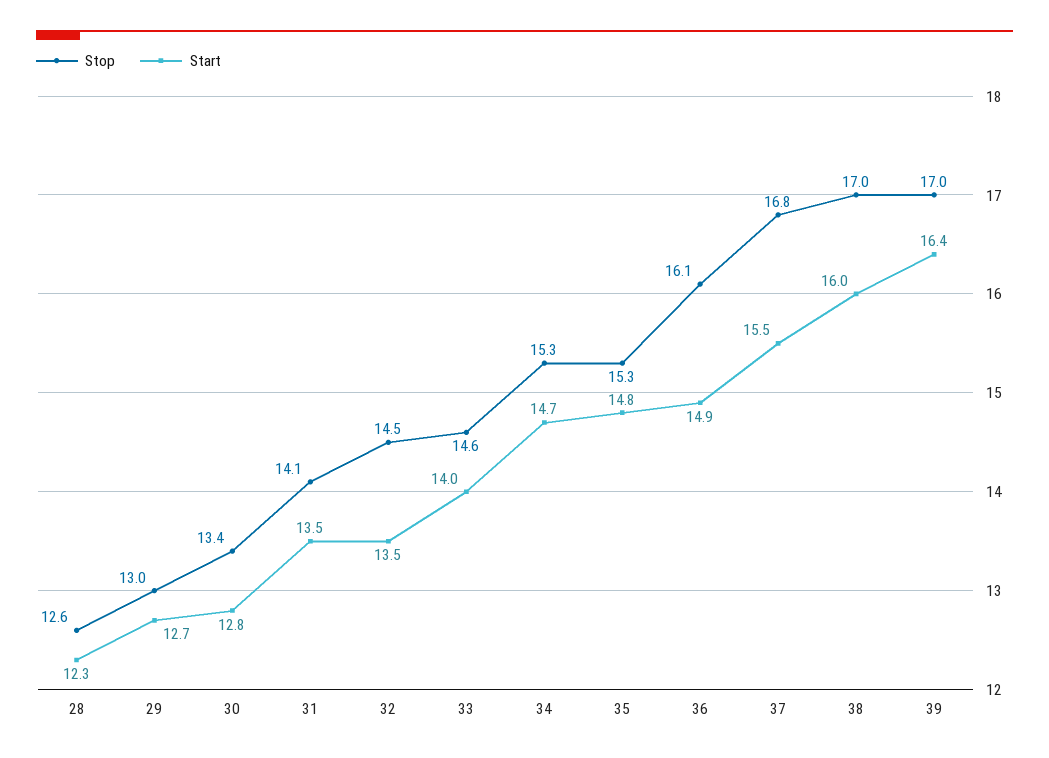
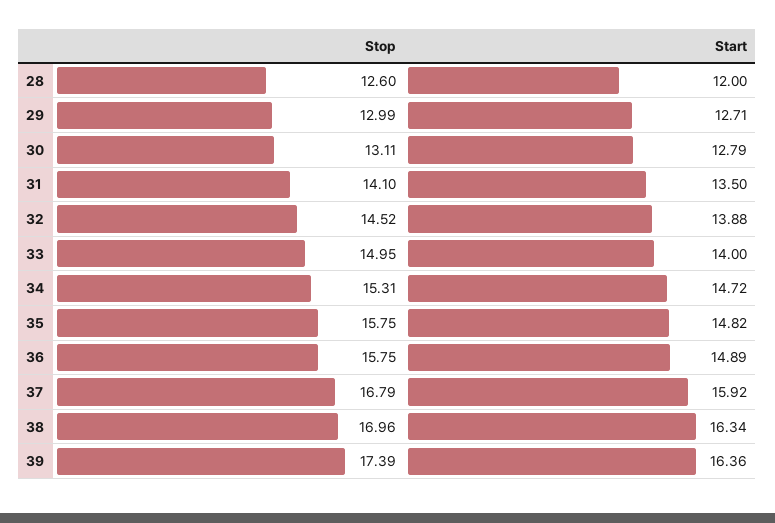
Start, 28: 12.3 -> 12
Stop, 30: 13.4 -> 13.11
Start, 32: 13.5 -> 13.88
Stop, 33: 14.6 -> 14.95
Stop, 35: 15.3 -> 15.75
Stop, 36: 16.1 -> 15.75
Start, 37: 15.5 -> 15.92
Start, 38: 16 -> 16.34
Stop, 39: 17 -> 17.39

